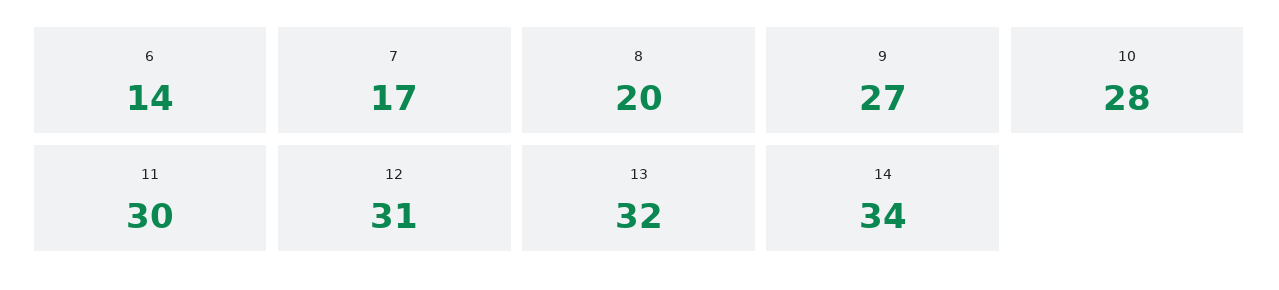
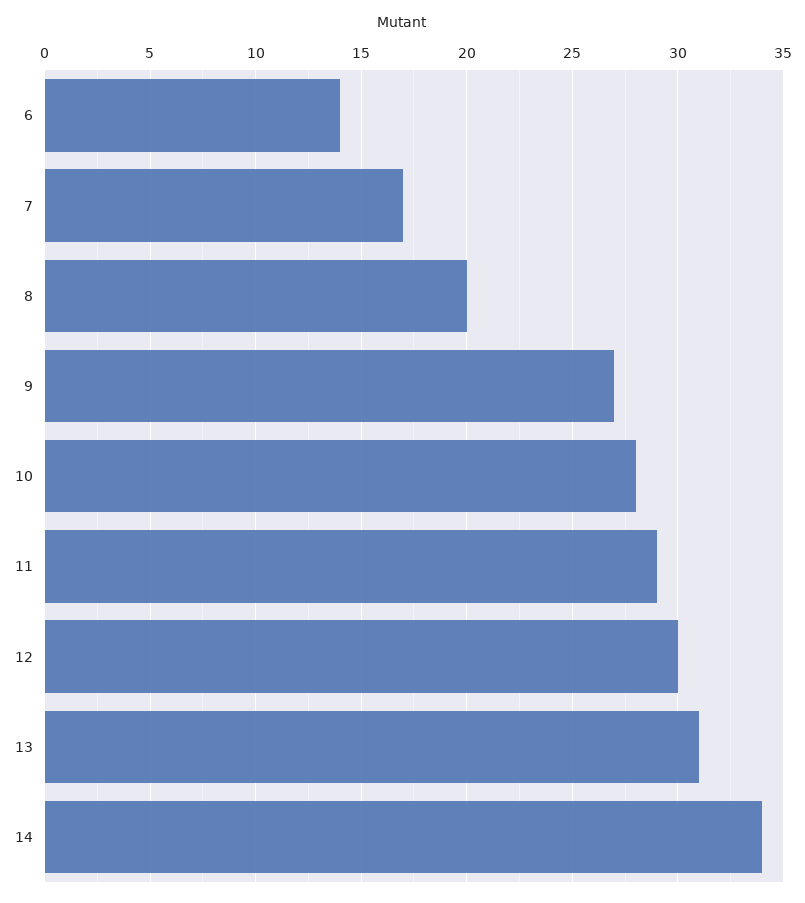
11: 30 -> 29
12: 31 -> 30
13: 32 -> 31

